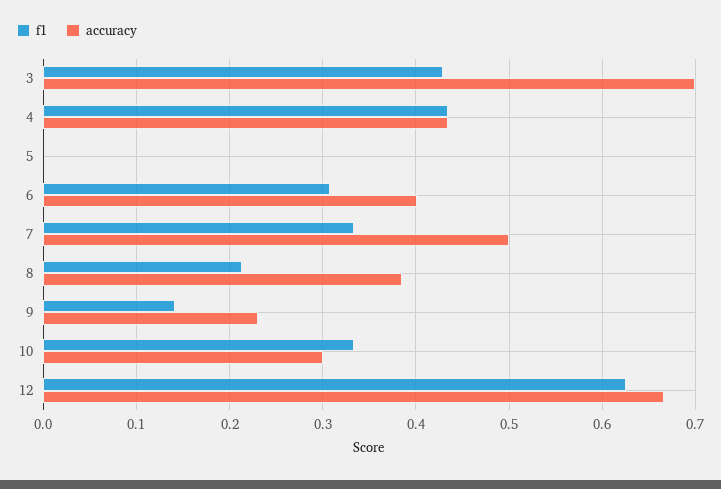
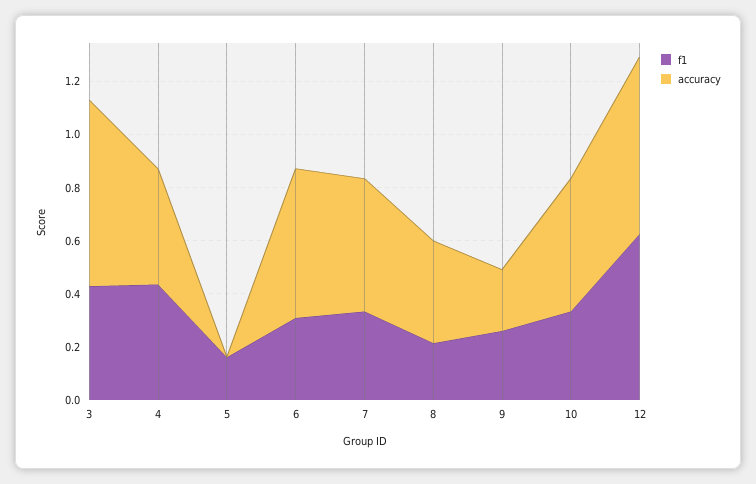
f1, 5: 0 -> 0.15
accuracy, 6: 0.4 -> 0.55
f1, 9: 0.14 -> 0.25
accuracy, 10: 0.3 -> 0.5

